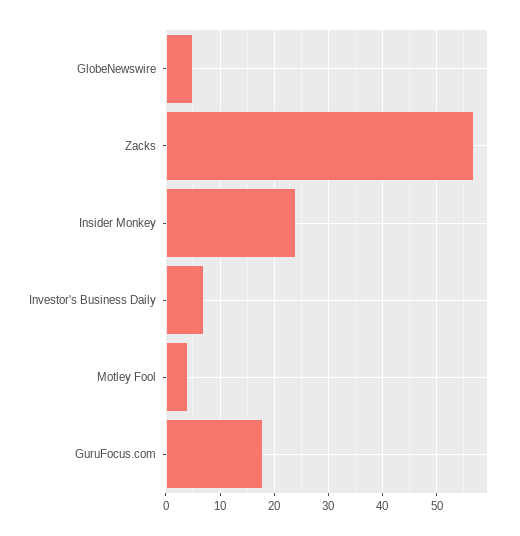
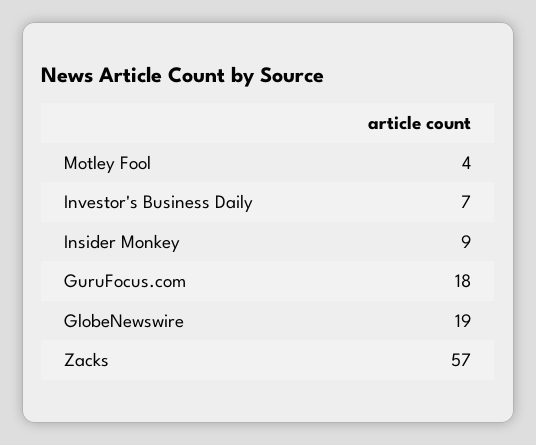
GlobeNewswire: 5 -> 19
Insider Monkey: 25 -> 9

